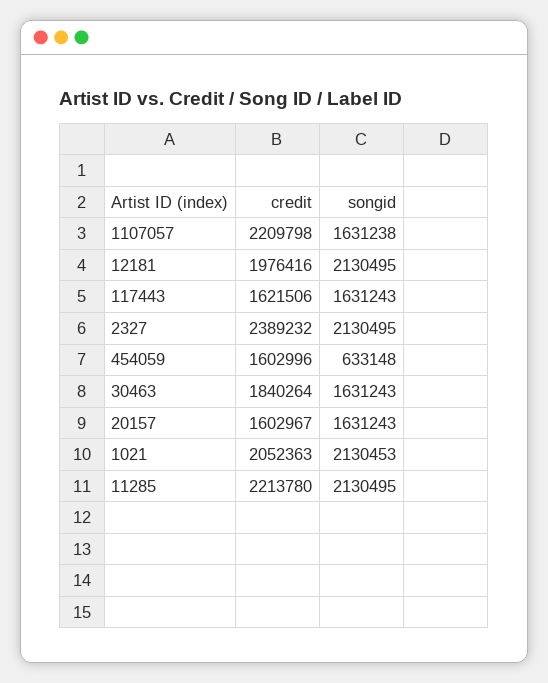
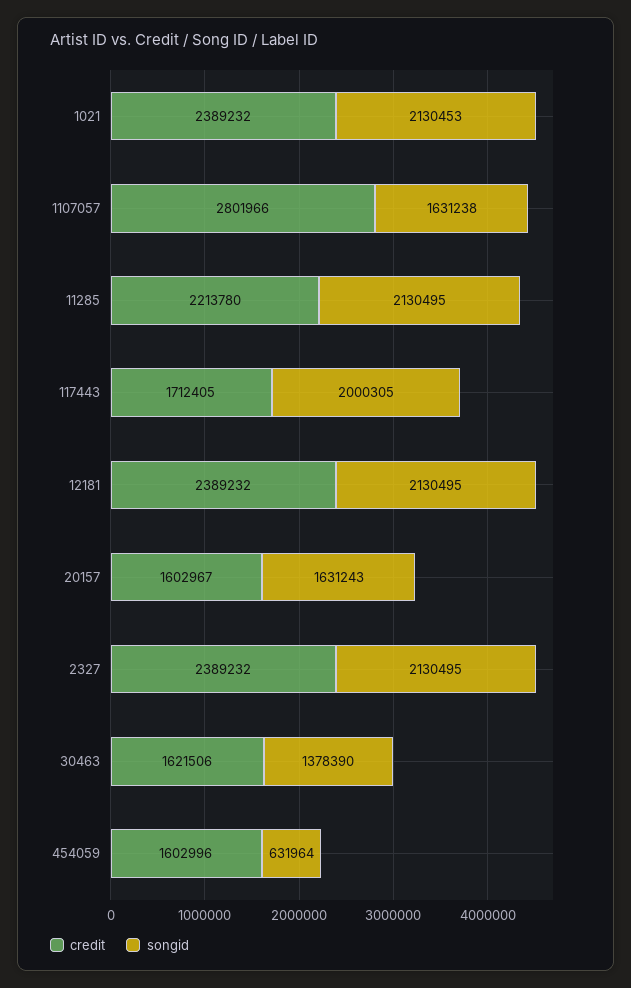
credit, 1107057: 2209798 -> 2801966
credit, 12181: 1976416 -> 2389232
credit, 117443: 1621506 -> 1712405
songid, 117443: 1631243 -> 2000305
songid, 454059: 633148 -> 631964
credit, 30463: 1840264 -> 1621506
songid, 30463: 1631243 -> 1378390
credit, 1021: 2052363 -> 2389232

